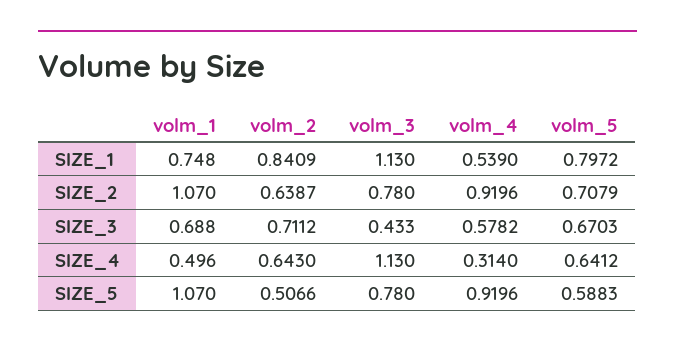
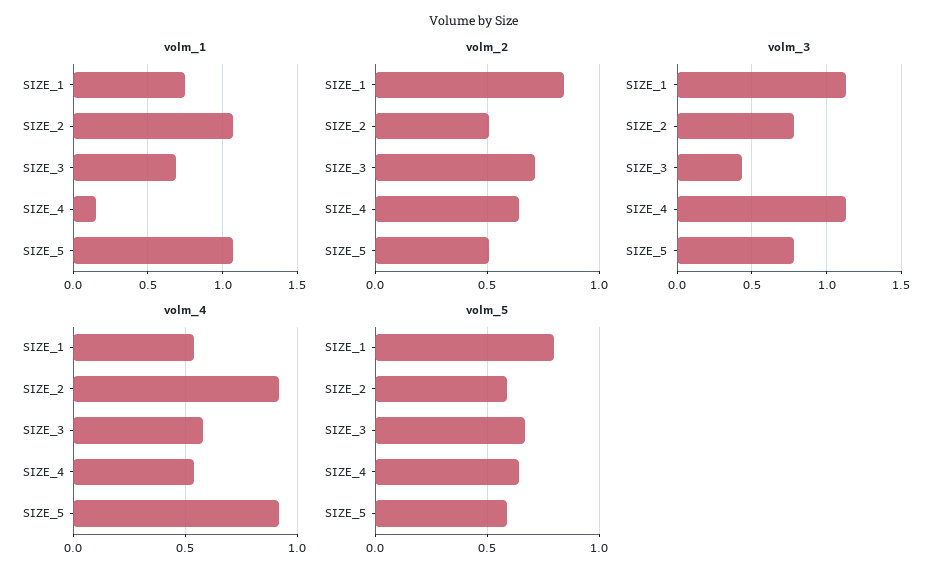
volm_2, SIZE_2: 0.6387 -> 0.5
volm_5, SIZE_2: 0.7079 -> 0.6
volm_1, SIZE_4: 0.496 -> 0.15
volm_4, SIZE_4: 0.314 -> 0.55

